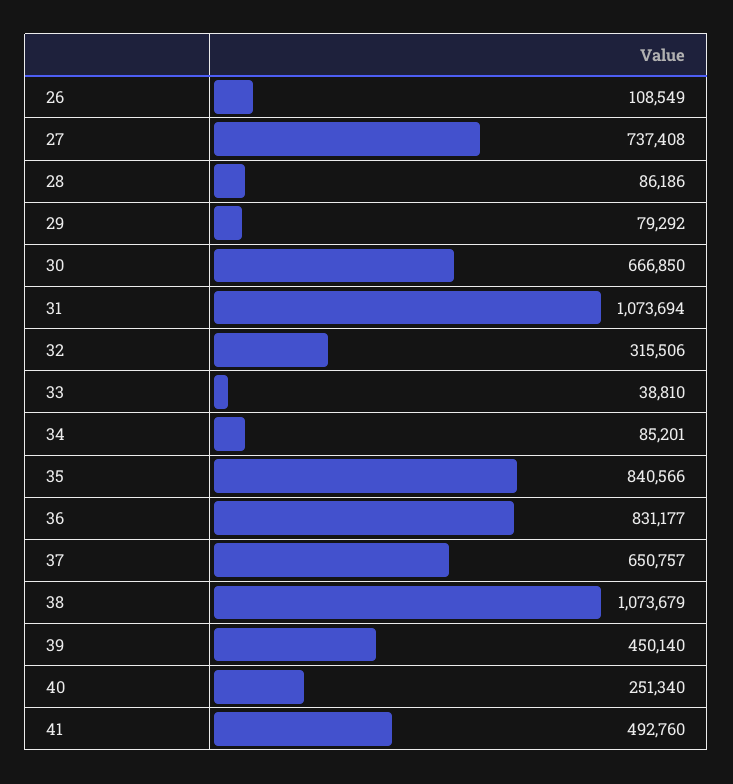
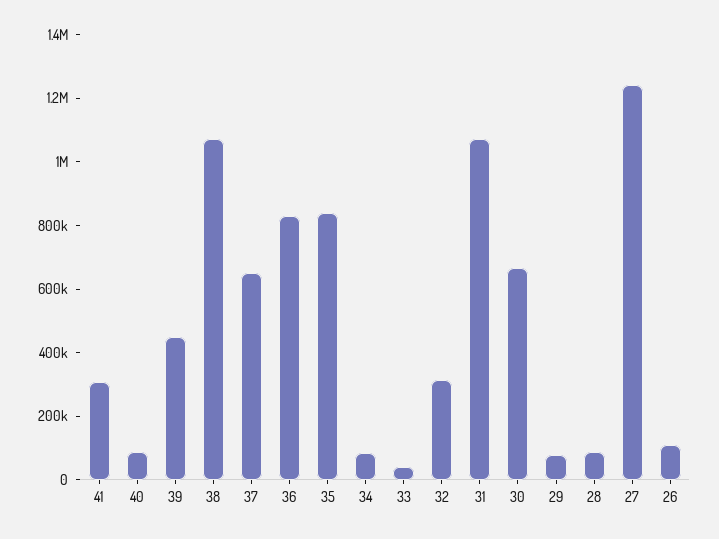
27: 737408 -> 1250000
40: 251340 -> 100000
41: 492760 -> 300000

